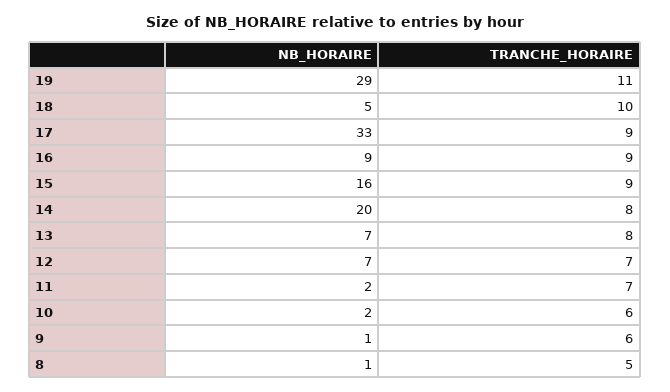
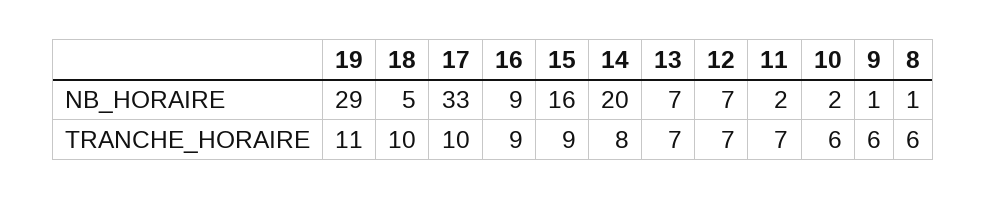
TRANCHE_HORAIRE, 17: 9 -> 10
TRANCHE_HORAIRE, 13: 8 -> 7
TRANCHE_HORAIRE, 8: 5 -> 6

